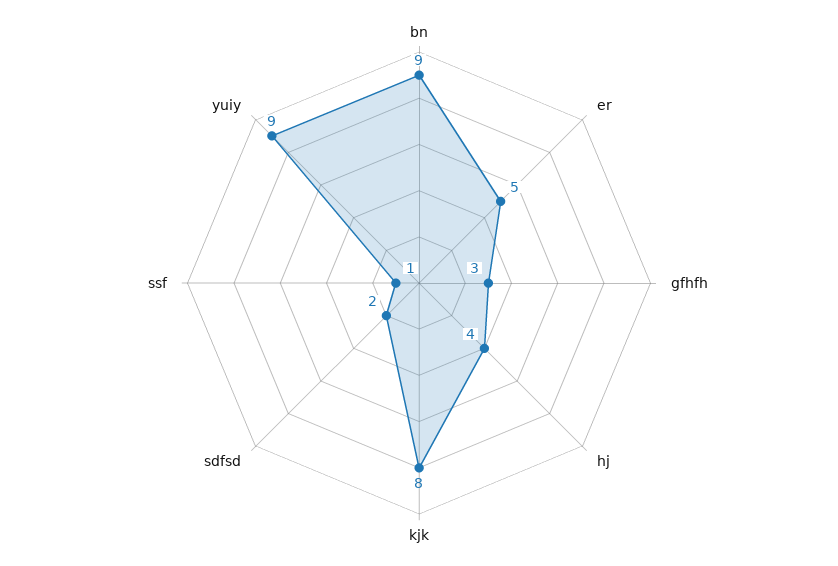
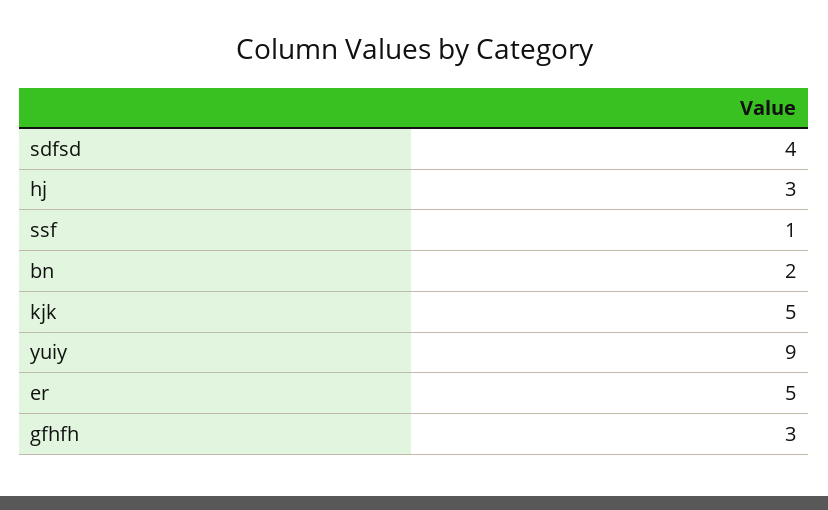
bn: 9 -> 2
hj: 4 -> 3
kjk: 8 -> 5
sdfsd: 2 -> 4

